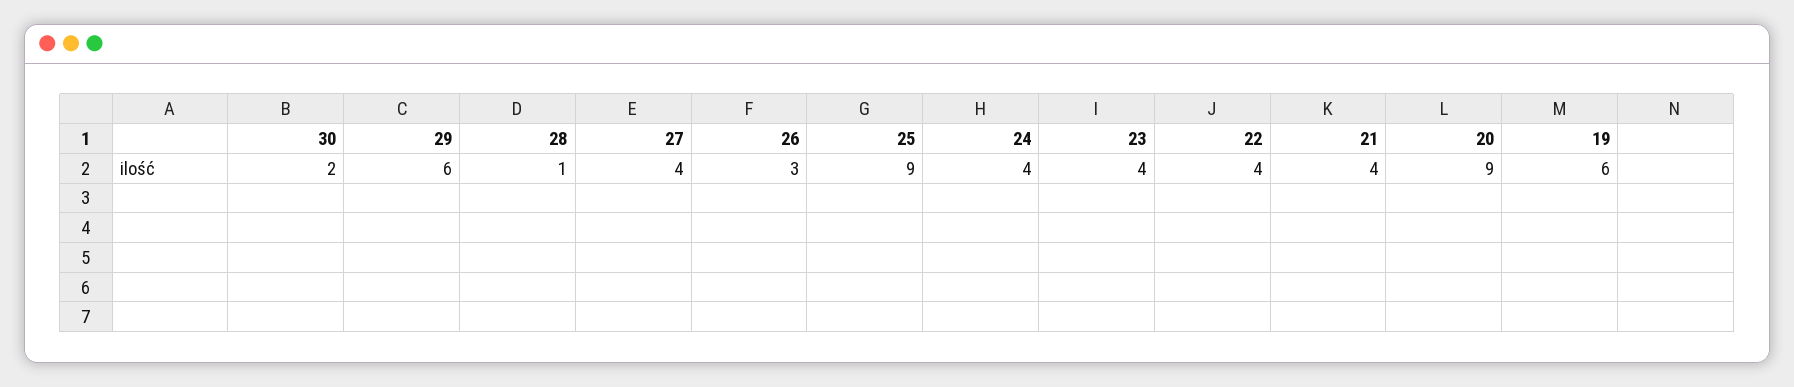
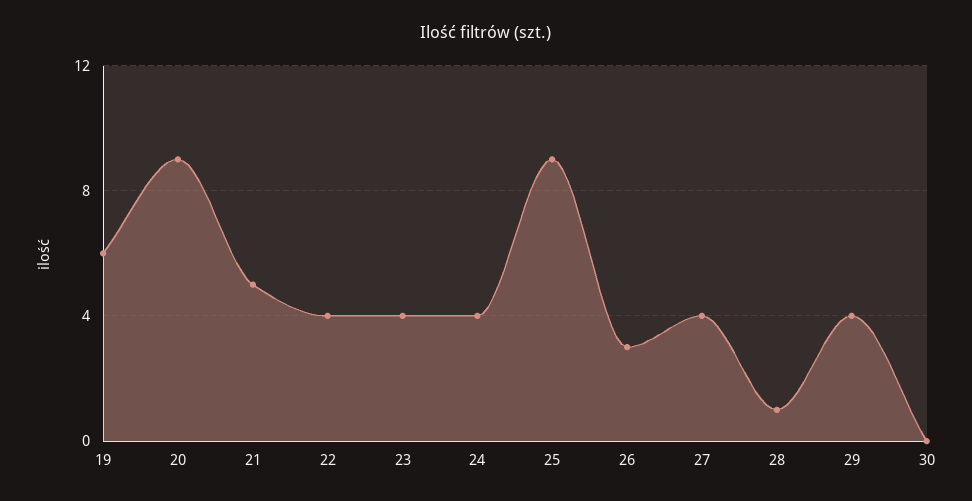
30: 2 -> 0
29: 6 -> 4
21: 4 -> 5

